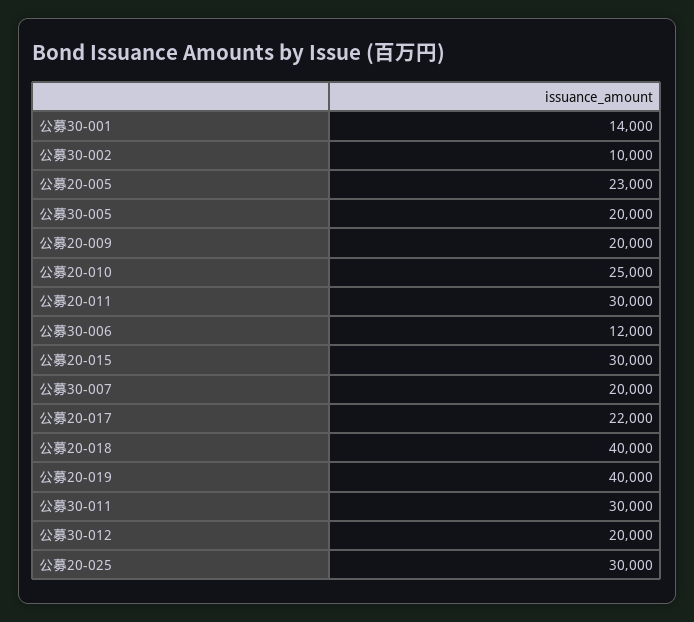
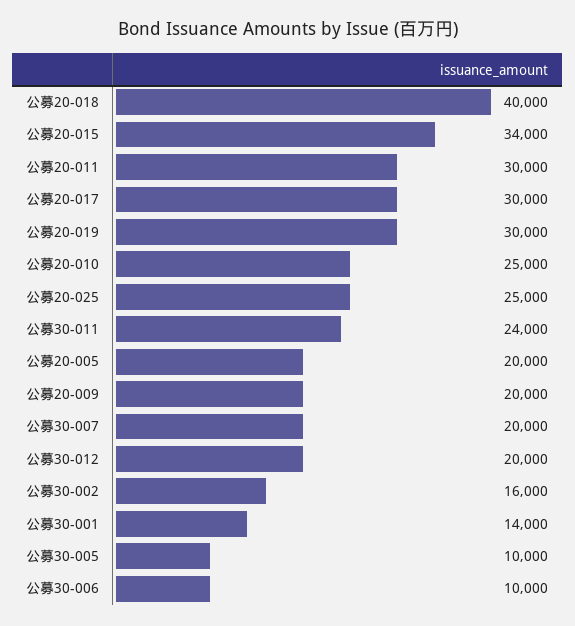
公募30-002: 10000 -> 16000
公募20-005: 23000 -> 20000
公募30-005: 20000 -> 10000
公募30-006: 12000 -> 10000
公募20-015: 30000 -> 34000
公募20-017: 22000 -> 30000
公募20-019: 40000 -> 30000
公募30-011: 30000 -> 24000
公募20-025: 30000 -> 25000

